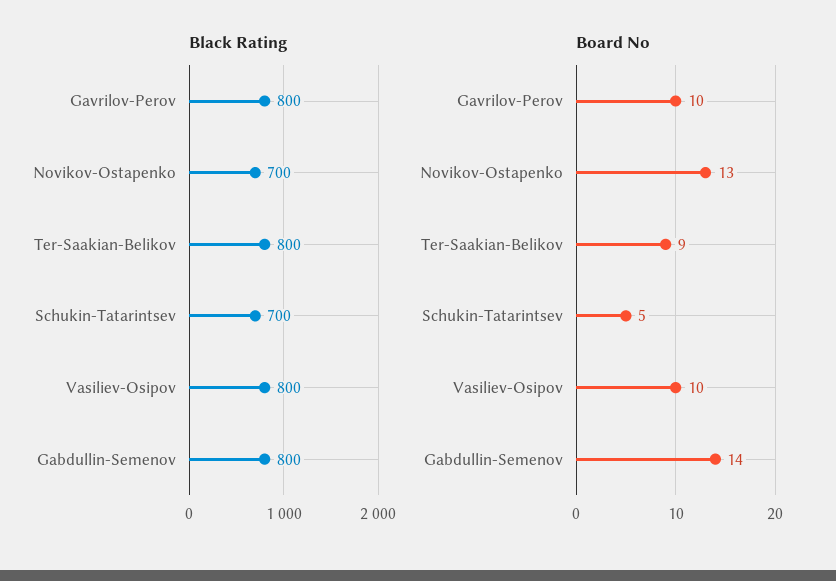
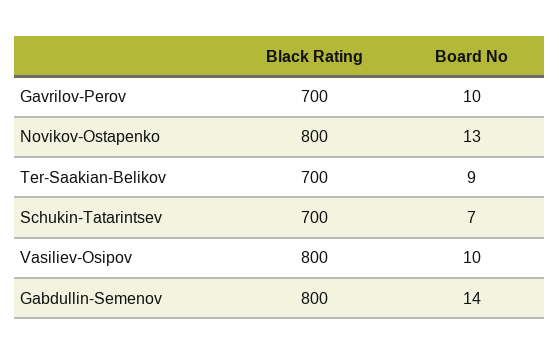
Black Rating, Gavrilov-Perov: 800 -> 700
Black Rating, Novikov-Ostapenko: 700 -> 800
Black Rating, Ter-Saakian-Belikov: 800 -> 700
Board No, Schukin-Tatarintsev: 5 -> 7

